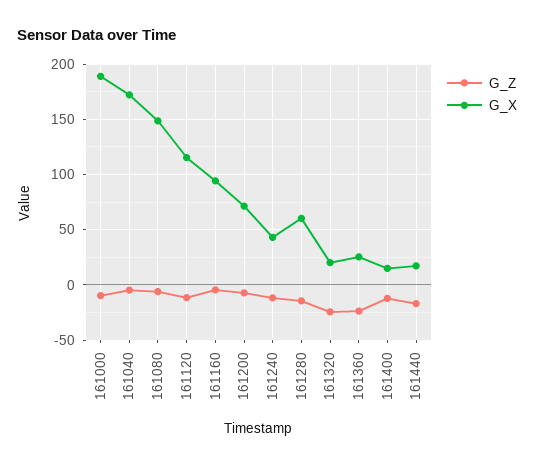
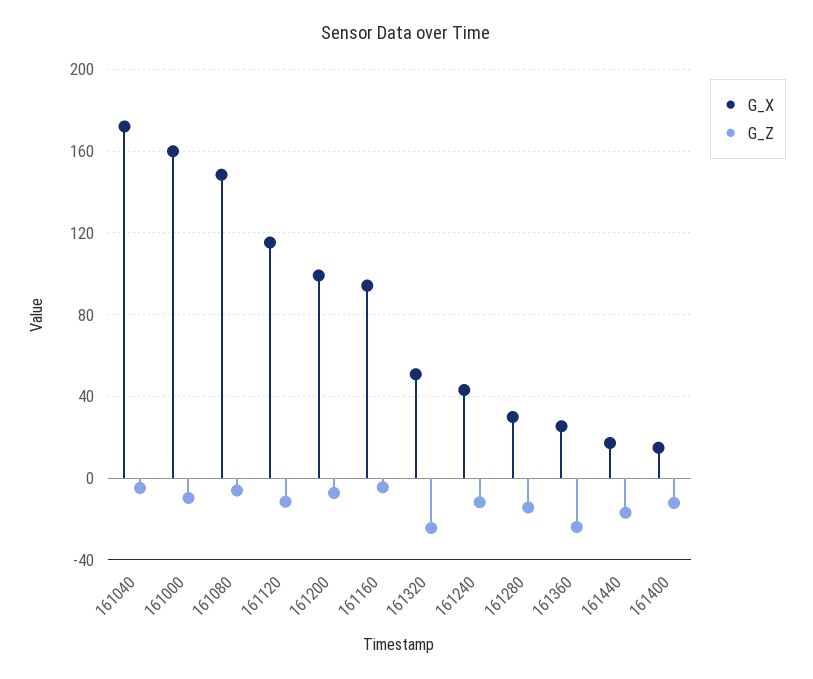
G_X, 161000: 190 -> 160
G_X, 161200: 70 -> 100
G_X, 161280: 60 -> 30
G_X, 161320: 20 -> 50

